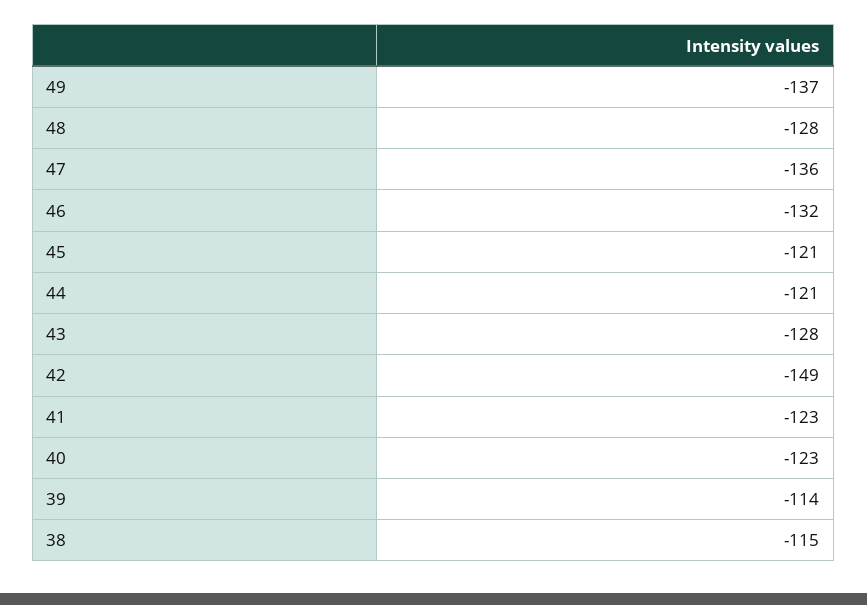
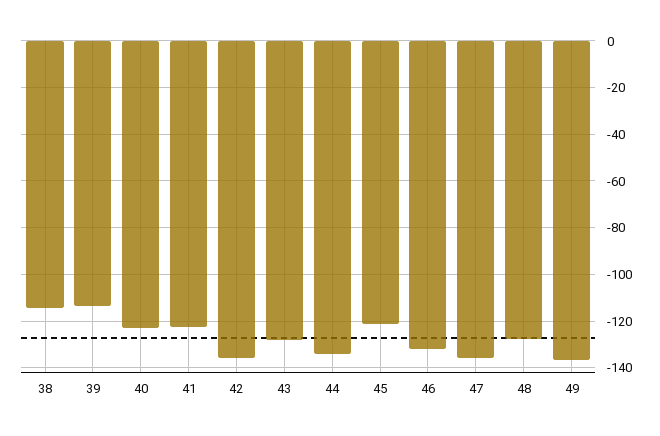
44: -121 -> -135
42: -149 -> -135

